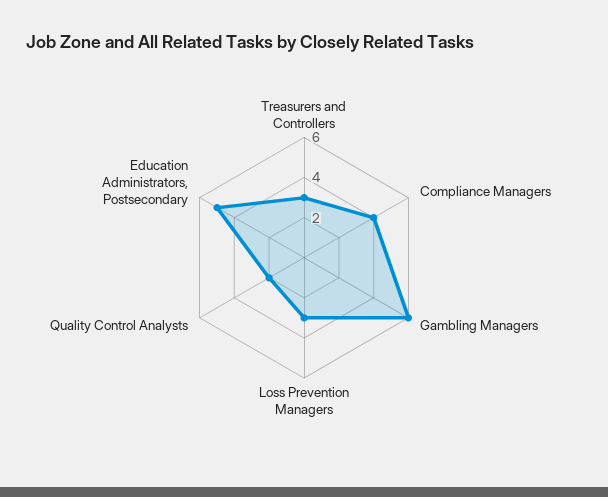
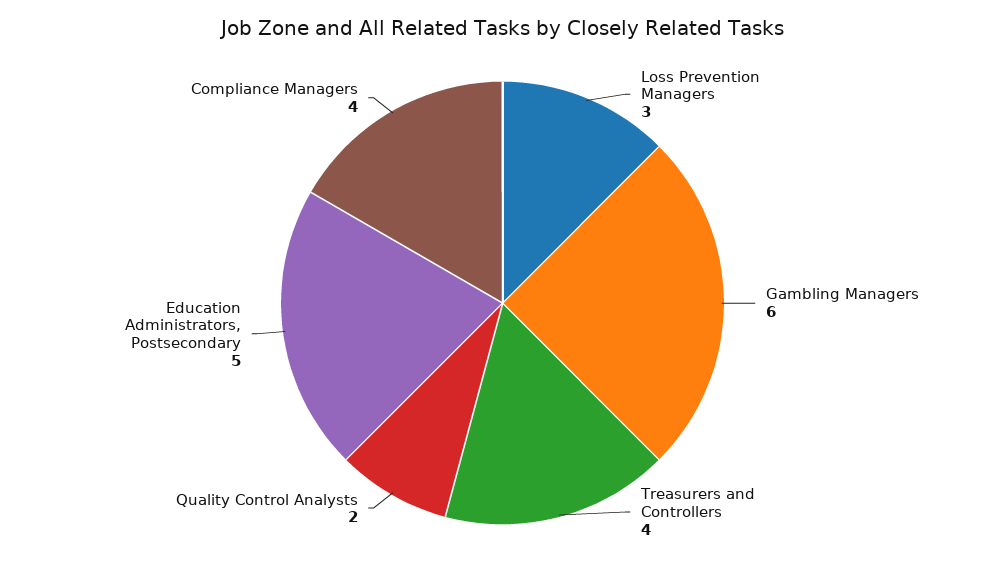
Treasurers and Controllers: 3 -> 4

